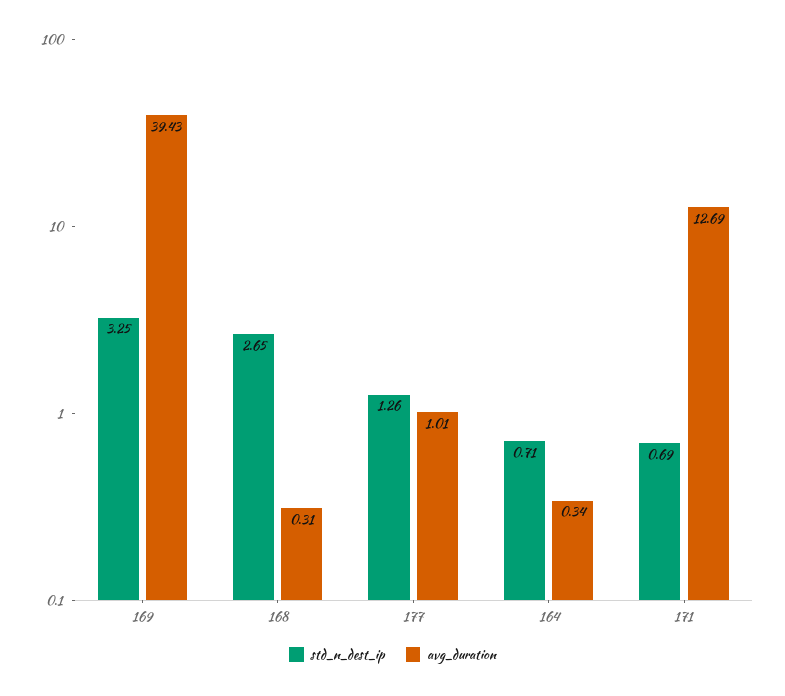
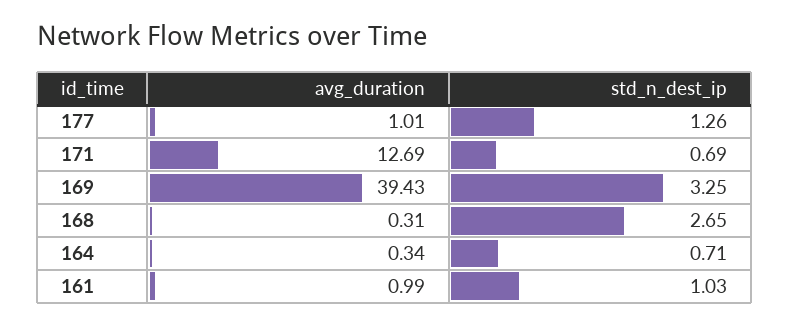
avg_duration, 161: none -> 0.99
std_n_dest_ip, 161: none -> 1.03

